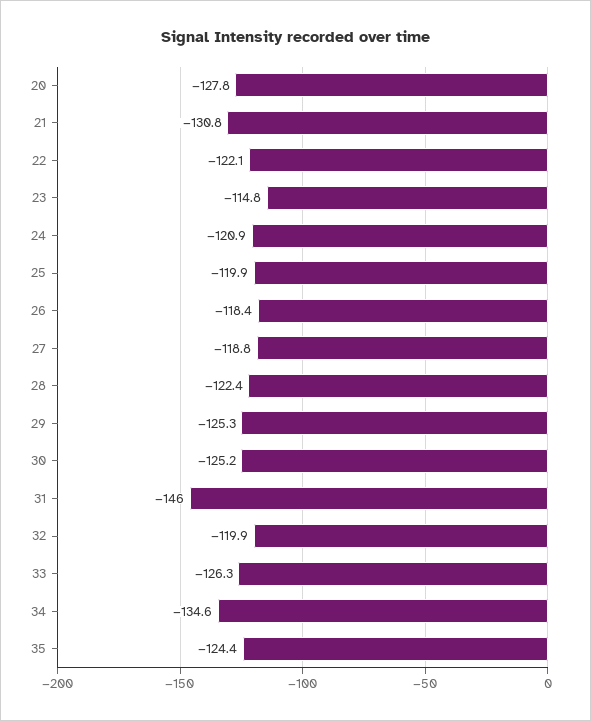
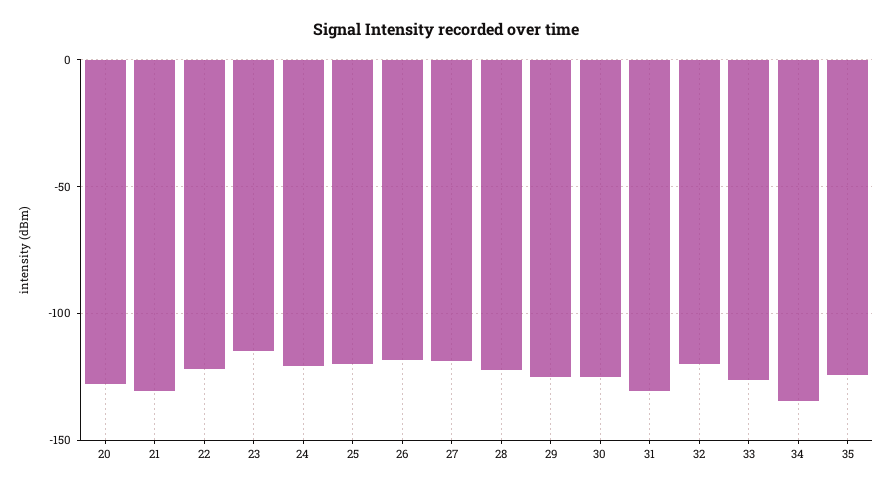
31: -146 -> -130

